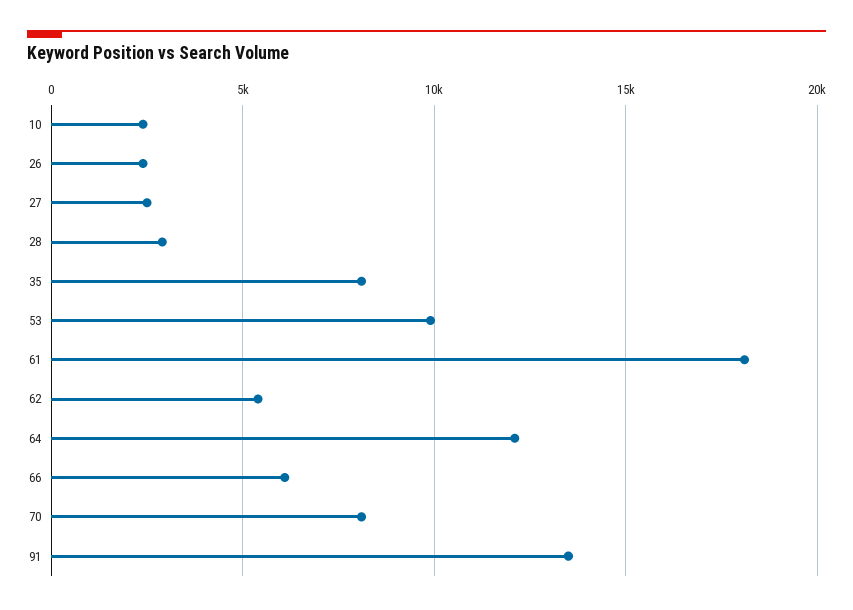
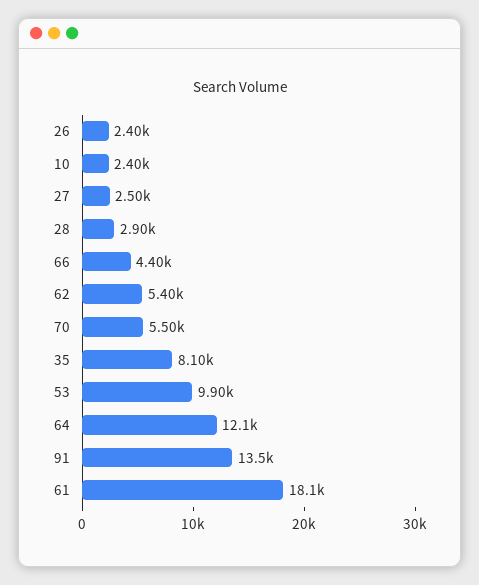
66: 6000 -> 4400
70: 8000 -> 5500

